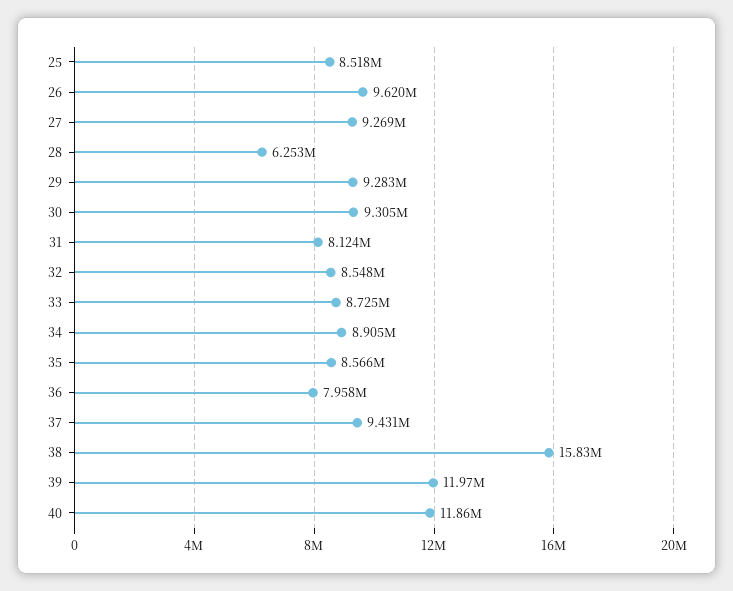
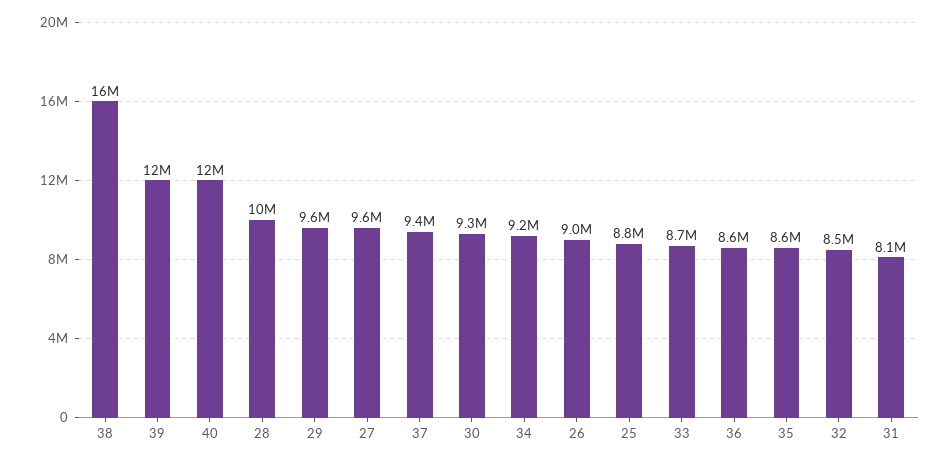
25: 8518000 -> 8800000
26: 9620000 -> 9000000
27: 9269000 -> 9600000
28: 6253000 -> 10000000
29: 9283000 -> 9600000
34: 8905000 -> 9200000
36: 7958000 -> 8600000

